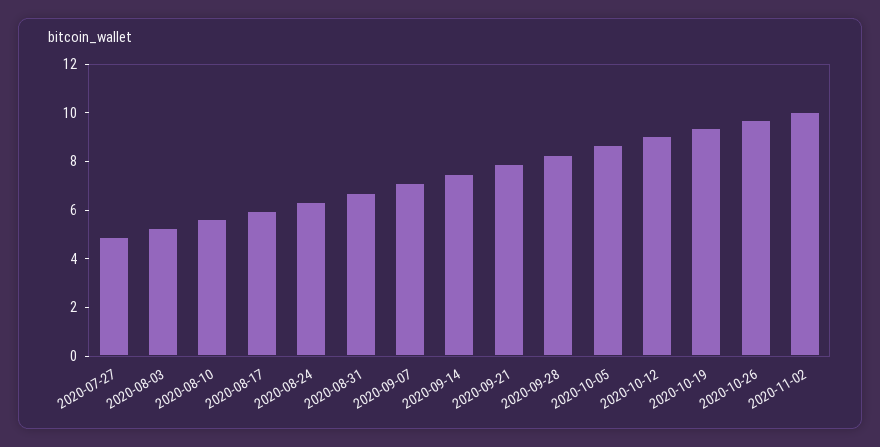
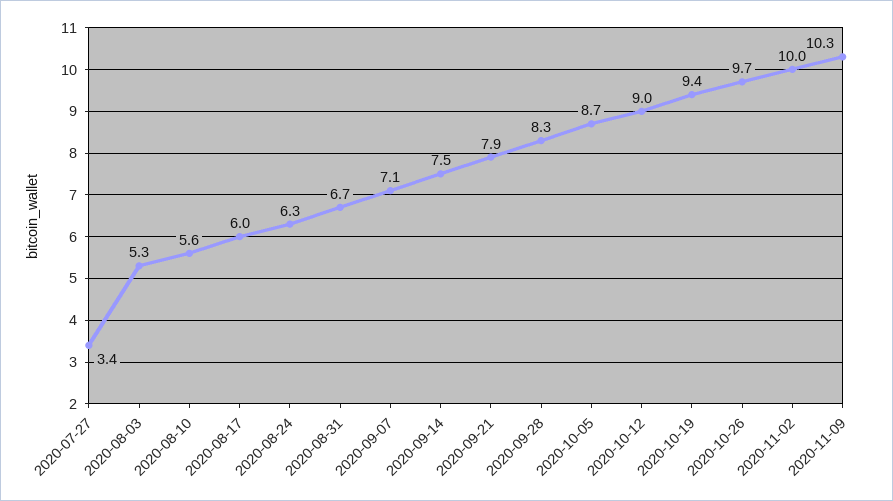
2020-07-27: 5 -> 3.4
2020-11-09: none -> 10.3

